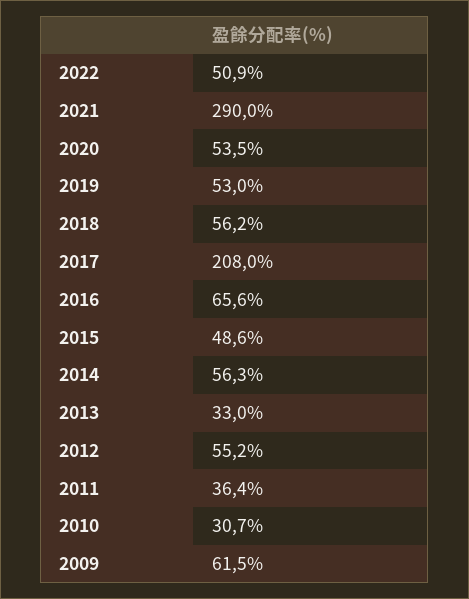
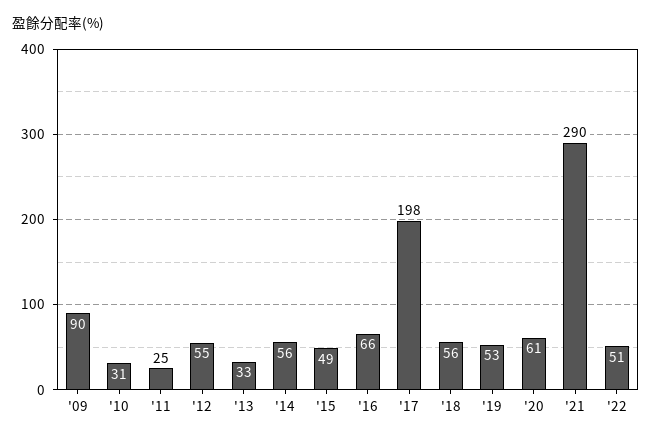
2020: 53.5 -> 61
2017: 208 -> 198
2011: 36.4 -> 25
2009: 61.5 -> 90

